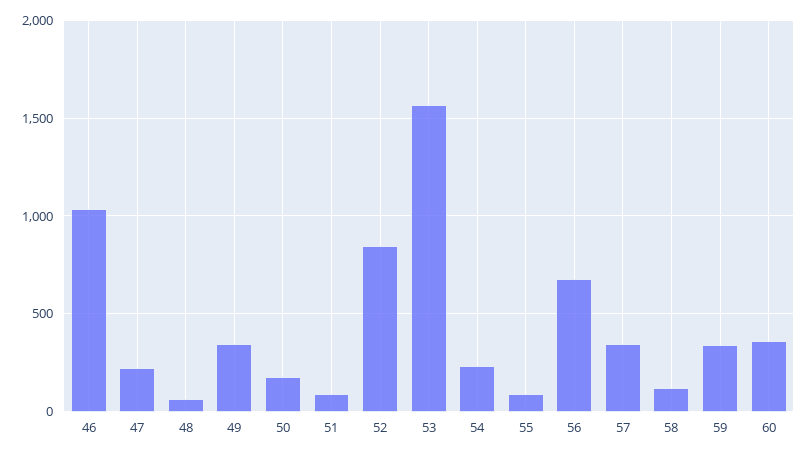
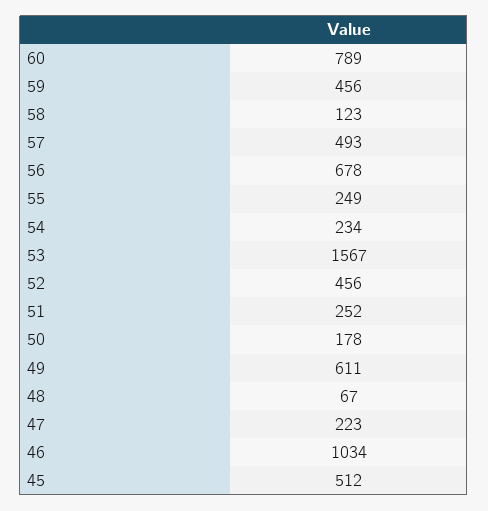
49: 350 -> 611
51: 100 -> 252
52: 850 -> 456
55: 100 -> 249
57: 350 -> 493
59: 350 -> 456
60: 350 -> 789
45: none -> 512

